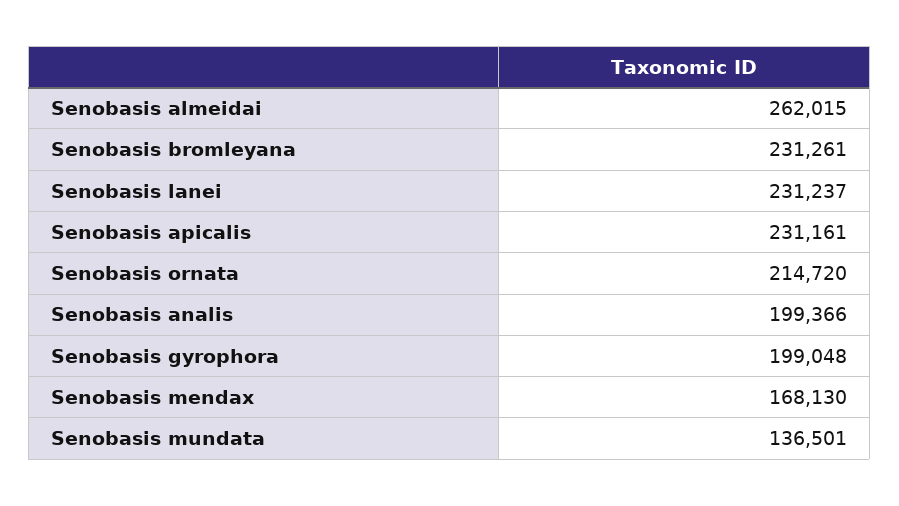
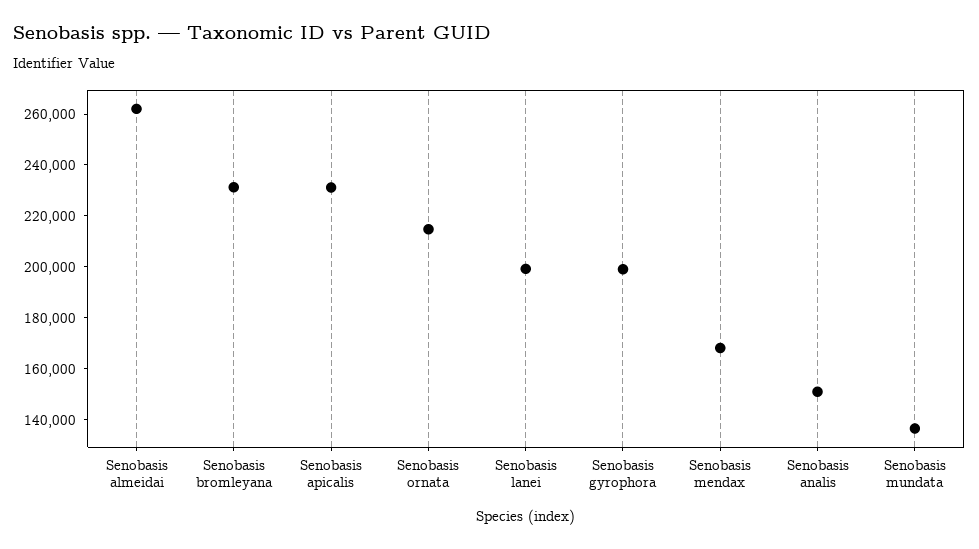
Senobasis lanei: 231237 -> 200000
Senobasis analis: 199366 -> 150000

